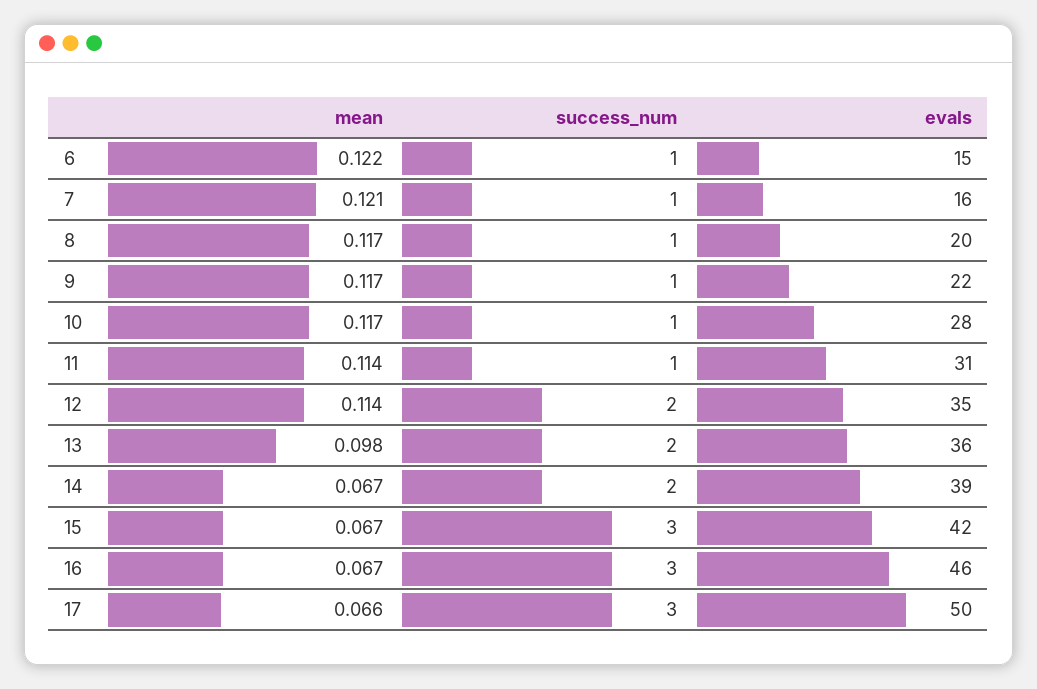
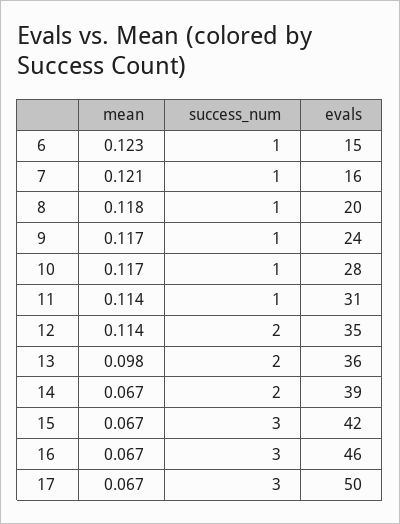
mean, 6: 0.122 -> 0.123
mean, 8: 0.117 -> 0.118
evals, 9: 22 -> 24
mean, 17: 0.066 -> 0.067

